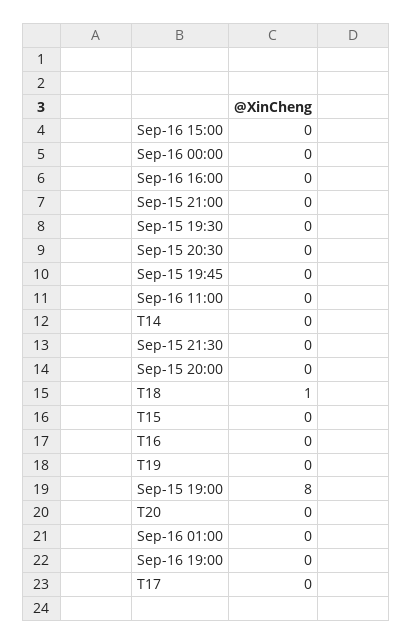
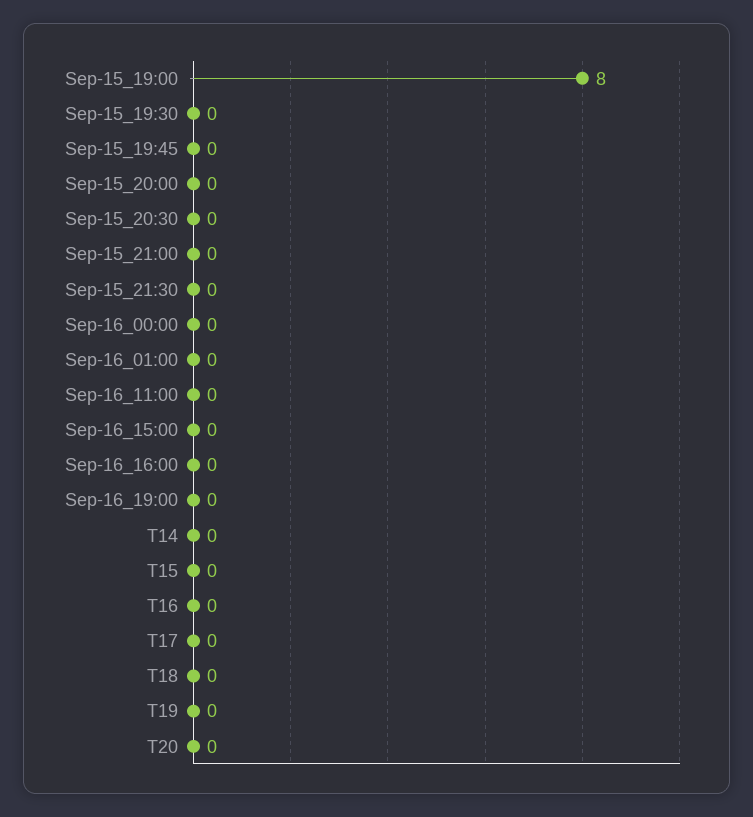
T18: 1 -> 0

